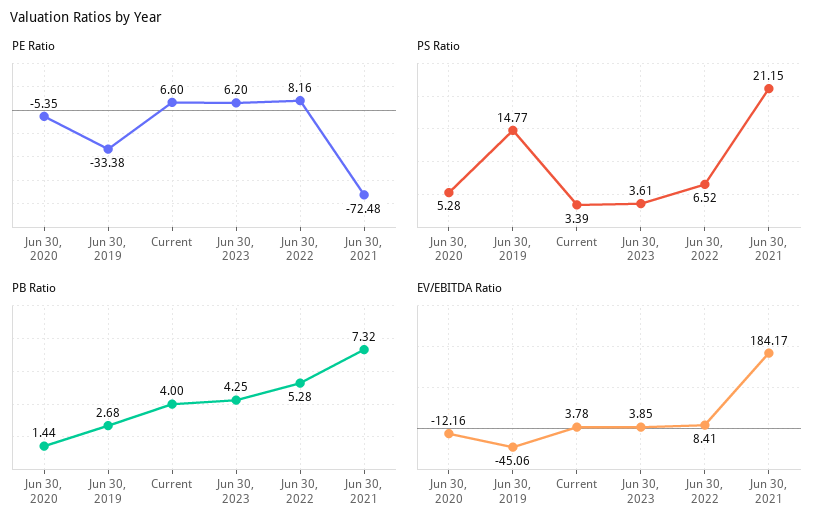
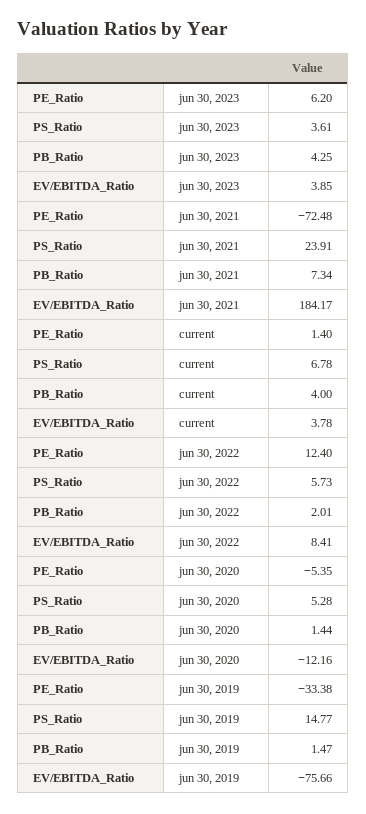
PE Ratio, Current: 6.6 -> 1.4
PE Ratio, Jun 30, 2022: 8.16 -> 12.4
PS Ratio, Current: 3.39 -> 6.78
PS Ratio, Jun 30, 2022: 6.52 -> 5.73
PS Ratio, Jun 30, 2021: 21.15 -> 23.91
PB Ratio, Jun 30, 2019: 2.68 -> 1.47
PB Ratio, Jun 30, 2022: 5.28 -> 2.01
PB Ratio, Jun 30, 2021: 7.32 -> 7.34
EV/EBITDA Ratio, Jun 30, 2019: -45.06 -> -75.66

